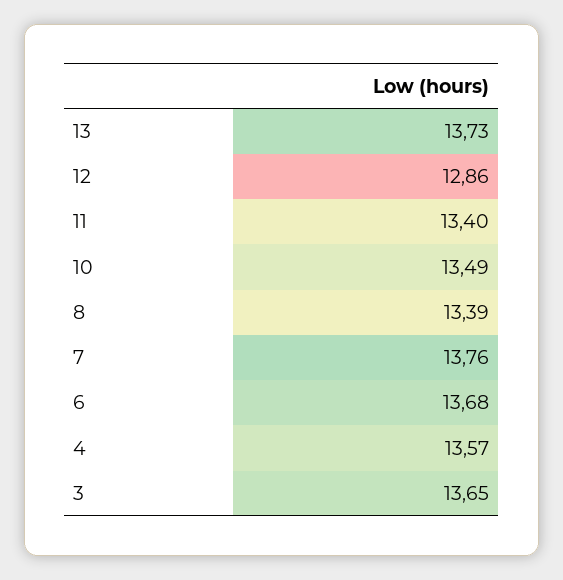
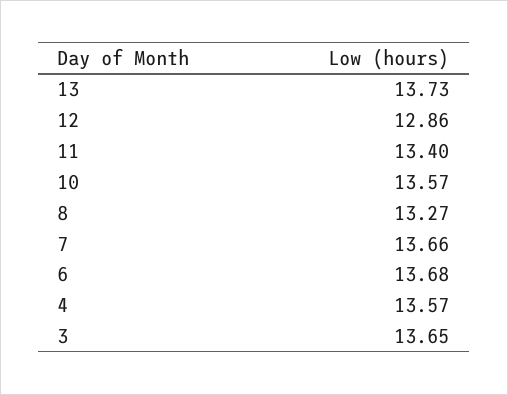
10: 13.49 -> 13.57
8: 13.39 -> 13.27
7: 13.76 -> 13.66

